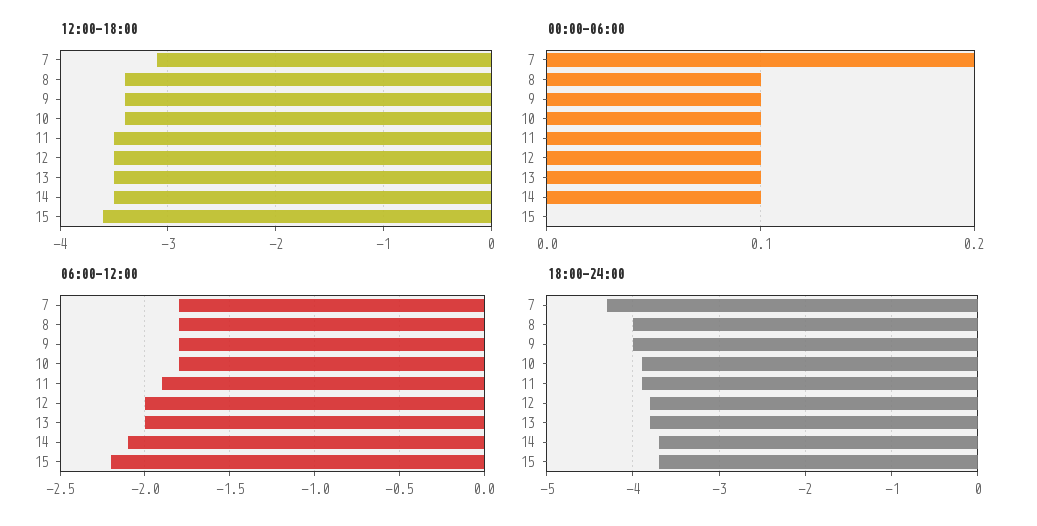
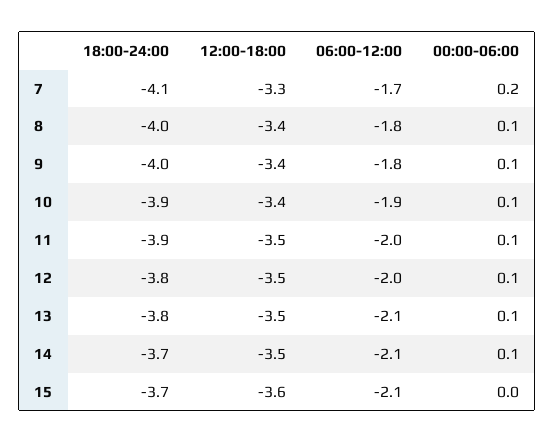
12:00-18:00, 7: -3.1 -> -3.3
06:00-12:00, 7: -1.8 -> -1.7
06:00-12:00, 10: -1.8 -> -1.9
06:00-12:00, 11: -1.9 -> -2
06:00-12:00, 13: -2 -> -2.1
06:00-12:00, 15: -2.2 -> -2.1
18:00-24:00, 7: -4.3 -> -4.1

